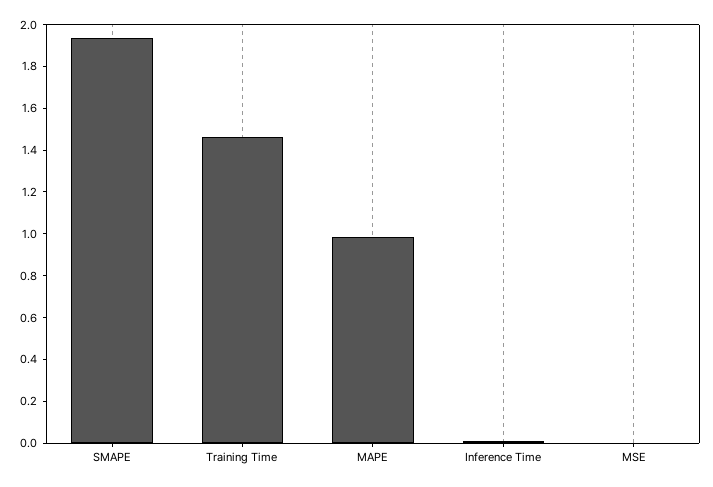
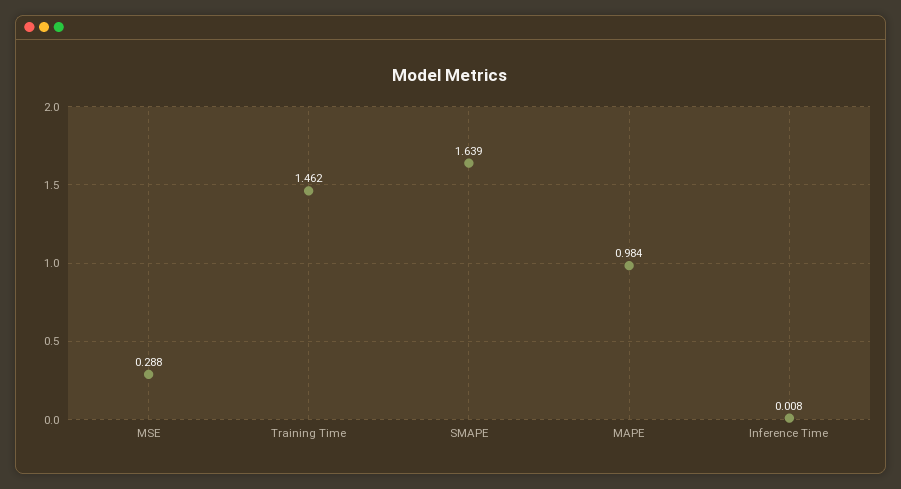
SMAPE: 1.95 -> 1.639
MSE: 0 -> 0.288

